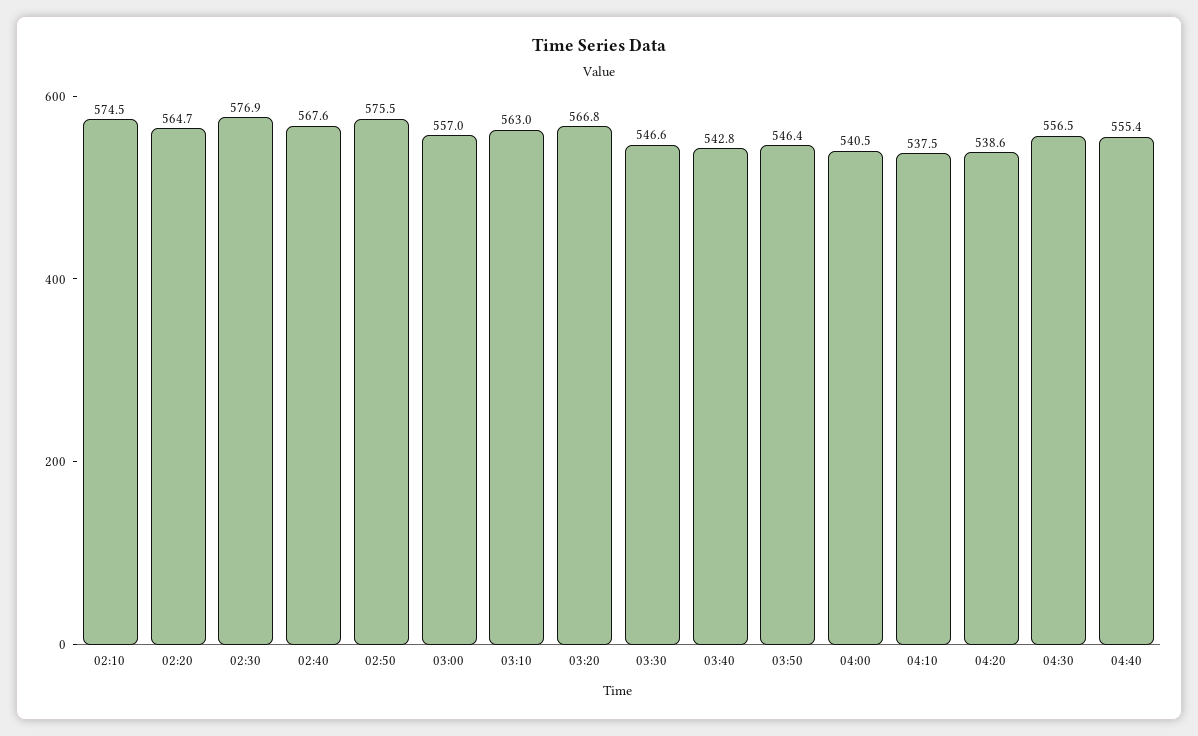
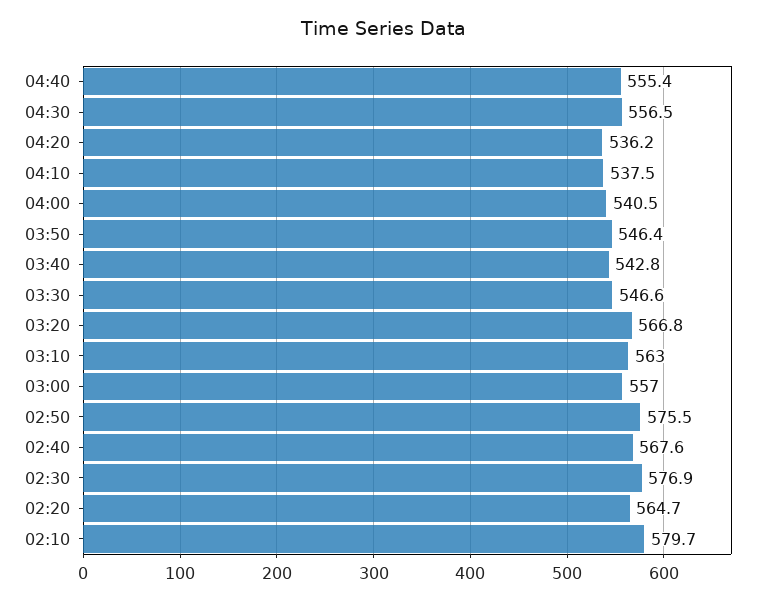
02:10: 574.5 -> 579.7
04:20: 538.6 -> 536.2

